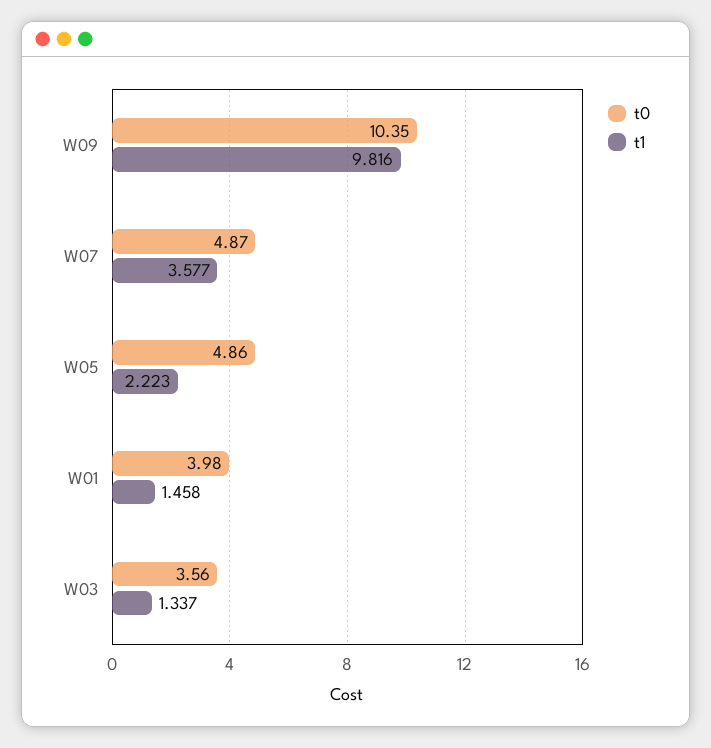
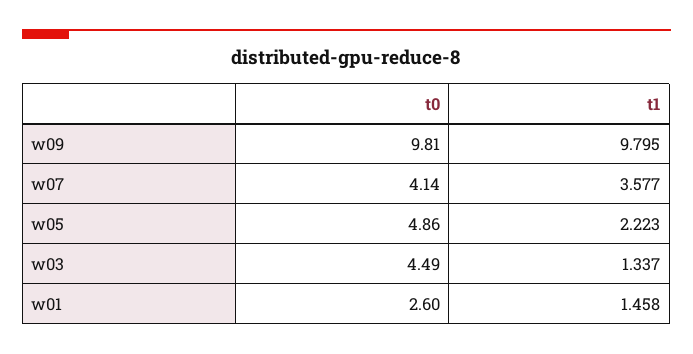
t0, W09: 10.35 -> 9.81
t1, W09: 9.816 -> 9.795
t0, W07: 4.87 -> 4.14
t0, W01: 3.98 -> 2.6
t0, W03: 3.56 -> 4.49

